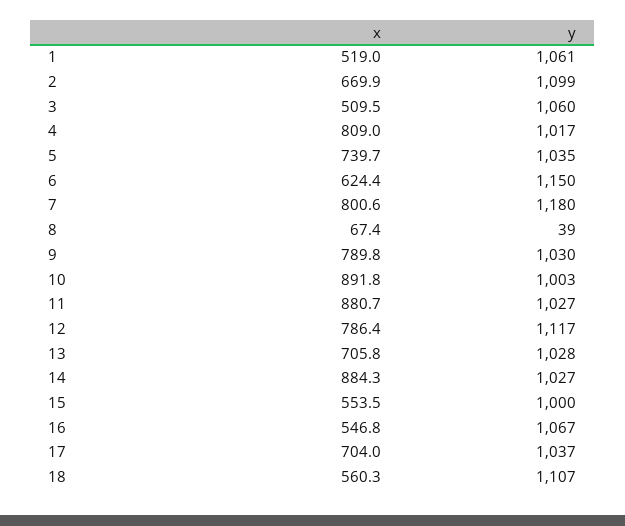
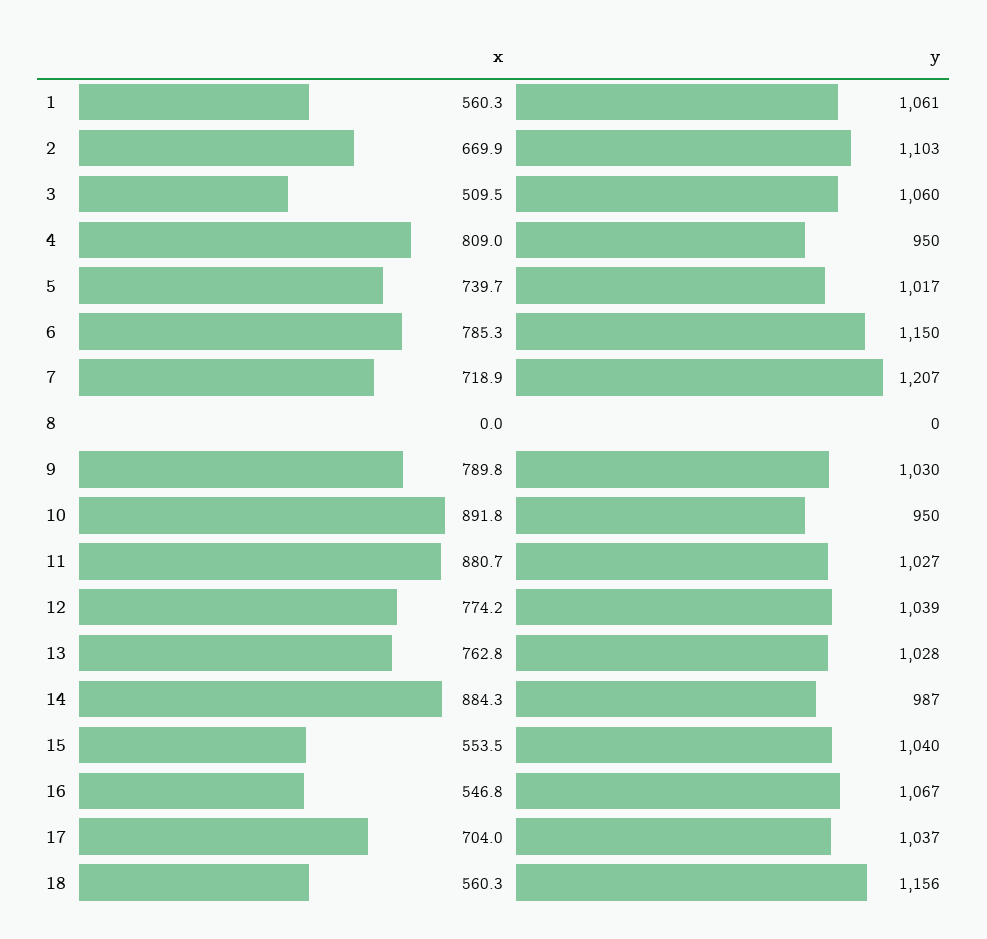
x, 1: 519 -> 560.3
y, 2: 1099 -> 1103
y, 4: 1017 -> 950
y, 5: 1035 -> 1017
x, 6: 624.4 -> 785.3
x, 7: 800.6 -> 718.9
y, 7: 1180 -> 1207
x, 8: 67.4 -> 0
y, 8: 39 -> 0
y, 10: 1003 -> 950
x, 12: 786.4 -> 774.2
y, 12: 1117 -> 1039
x, 13: 705.8 -> 762.8
y, 14: 1027 -> 987
y, 15: 1000 -> 1040
y, 18: 1107 -> 1156

